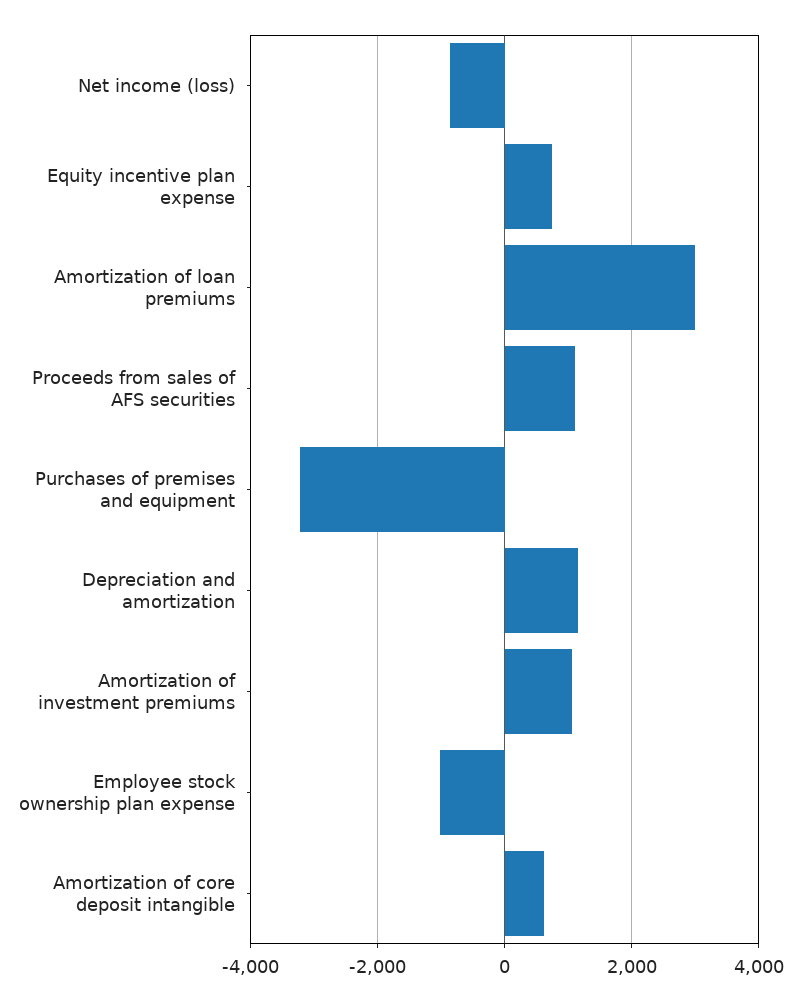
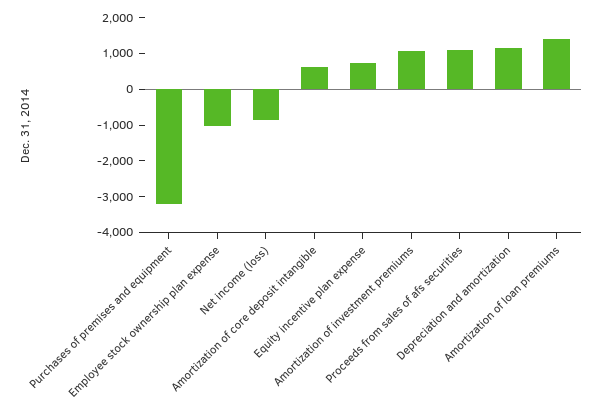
Amortization of loan premiums: 3000 -> 1500

